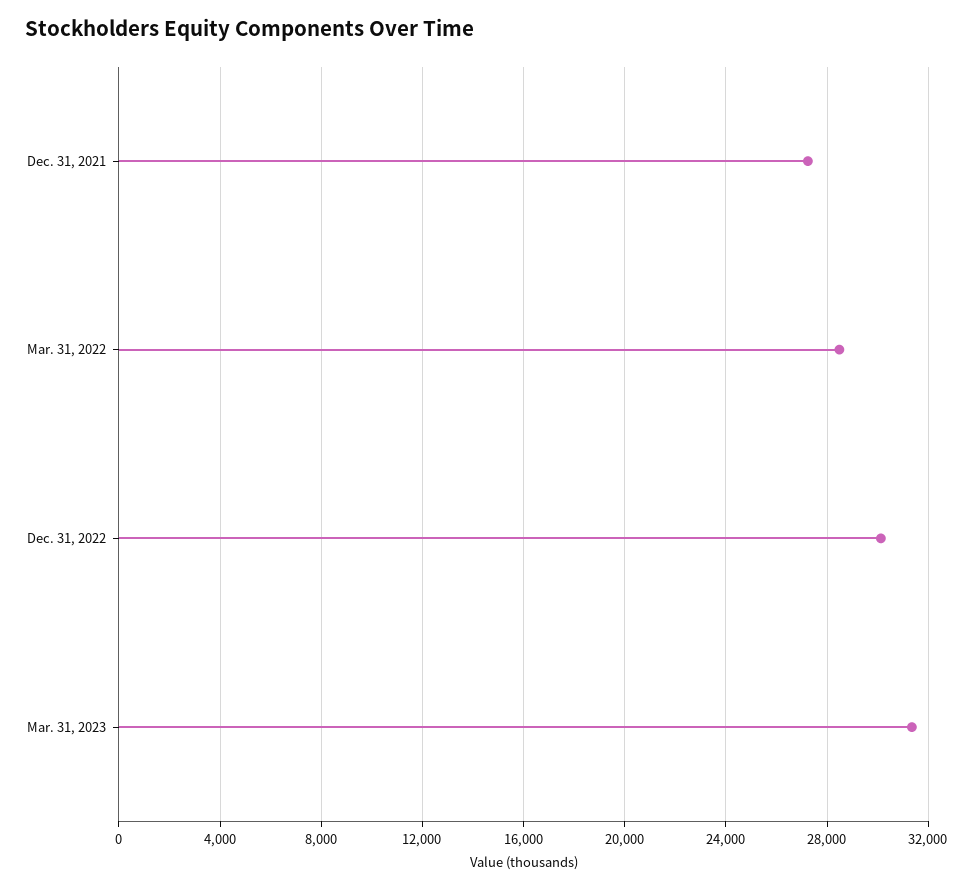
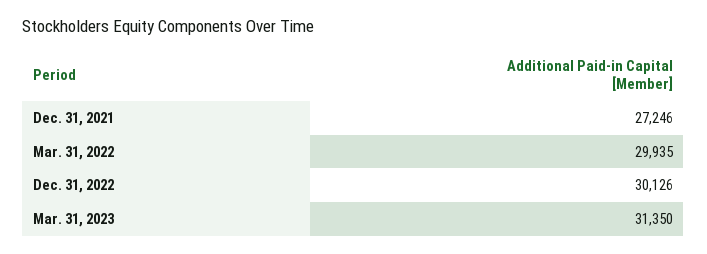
Mar. 31, 2022: 28500 -> 29935

